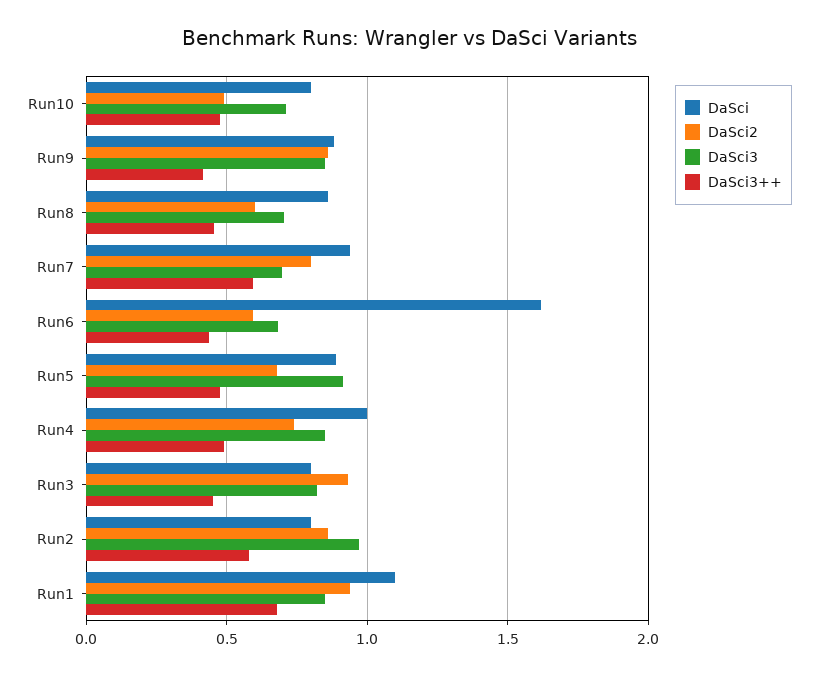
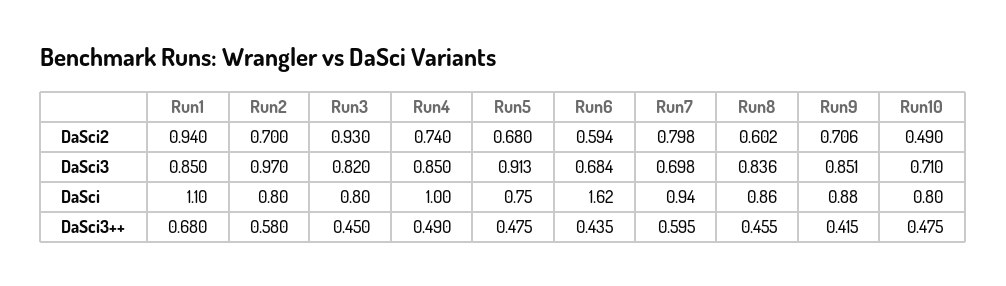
DaSci2, Run9: 0.85 -> 0.706
DaSci3, Run8: 0.7 -> 0.836
DaSci, Run5: 0.9 -> 0.75
DaSci2, Run2: 0.85 -> 0.7

